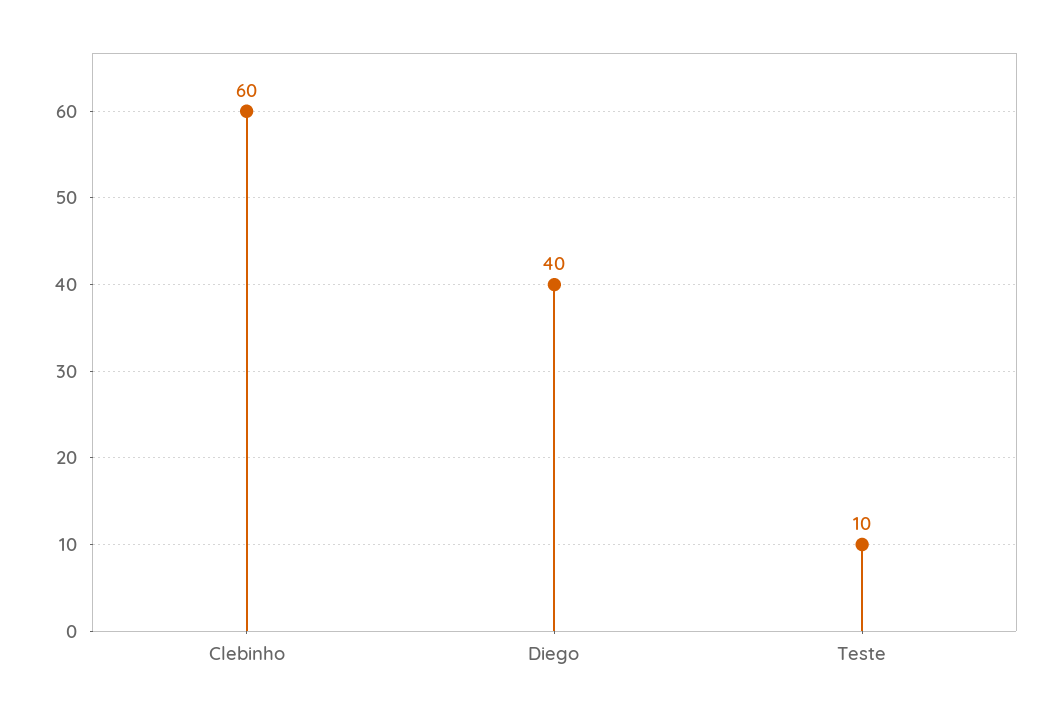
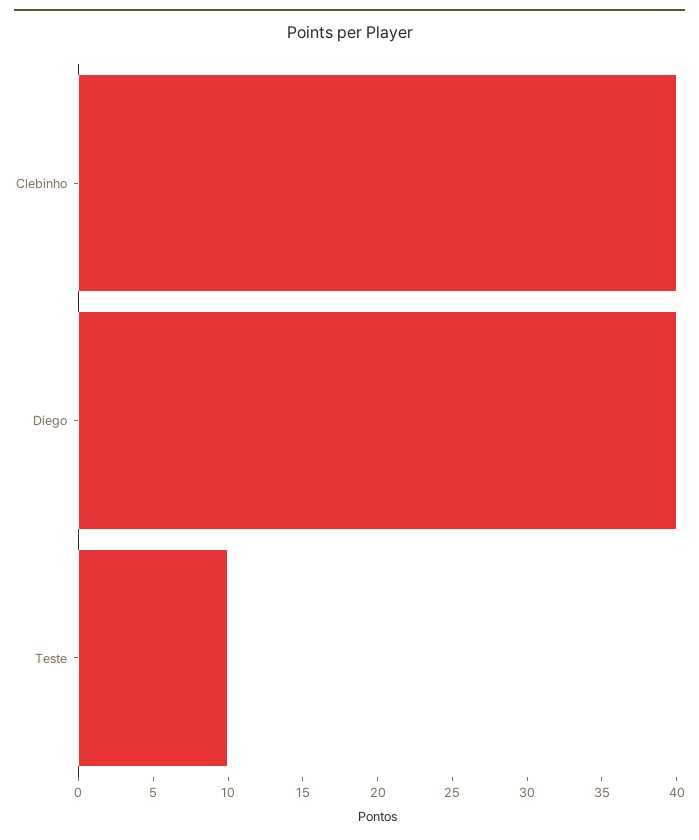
Clebinho: 60 -> 40

